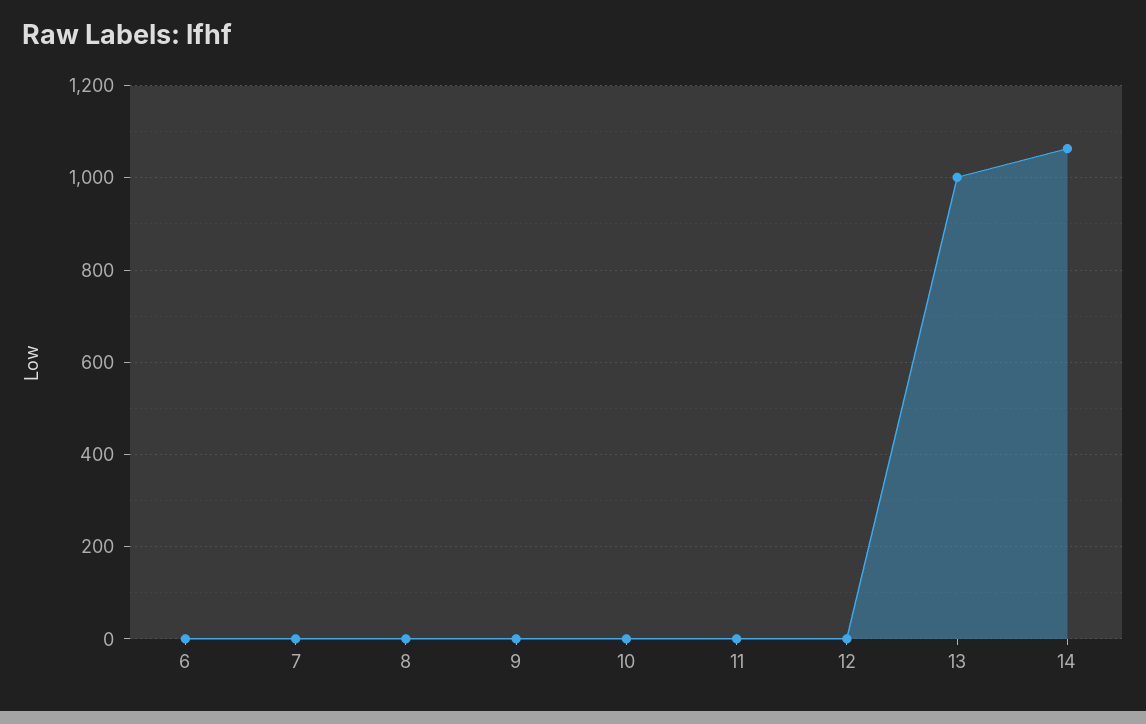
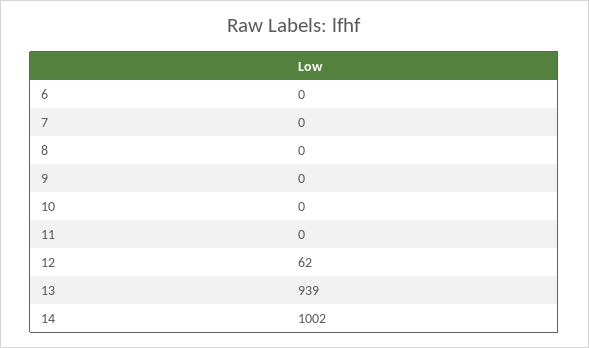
12: 0 -> 62
13: 1000 -> 939
14: 1060 -> 1002

